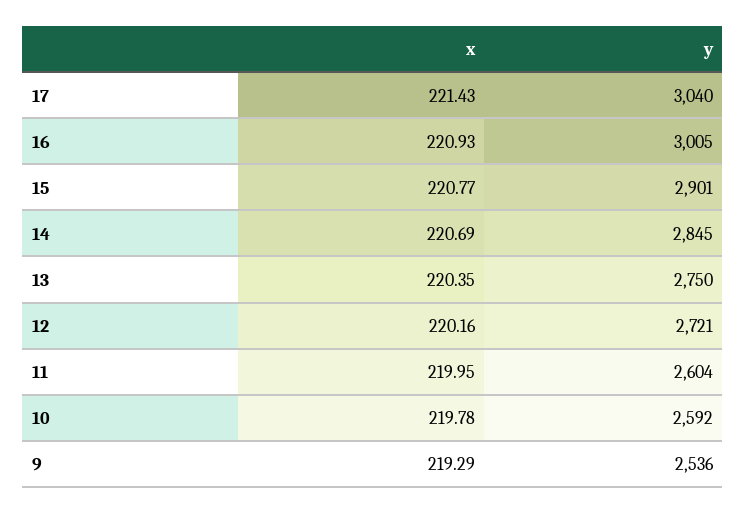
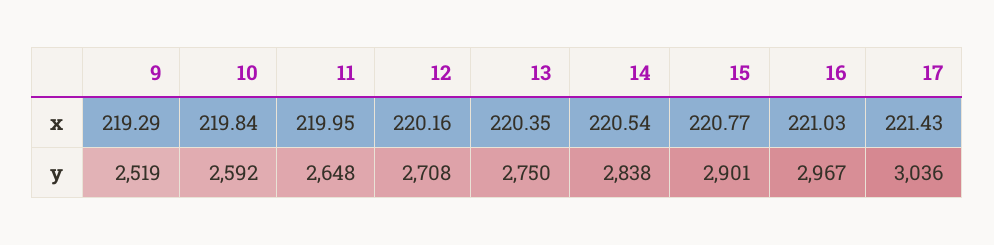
y, 17: 3040 -> 3036
x, 16: 220.93 -> 221.03
y, 16: 3005 -> 2967
x, 14: 220.69 -> 220.54
y, 14: 2845 -> 2838
y, 12: 2721 -> 2708
y, 11: 2604 -> 2648
x, 10: 219.78 -> 219.84
y, 9: 2536 -> 2519

